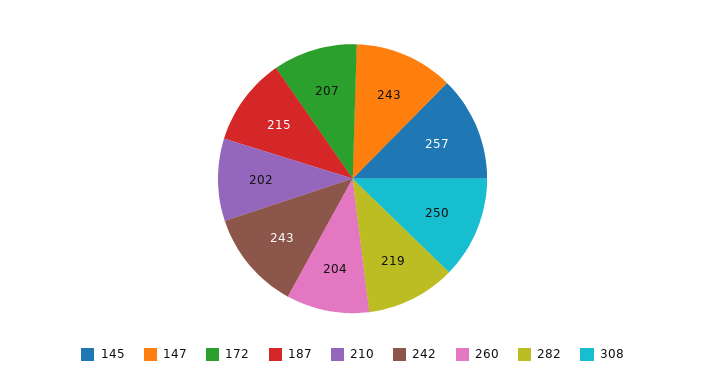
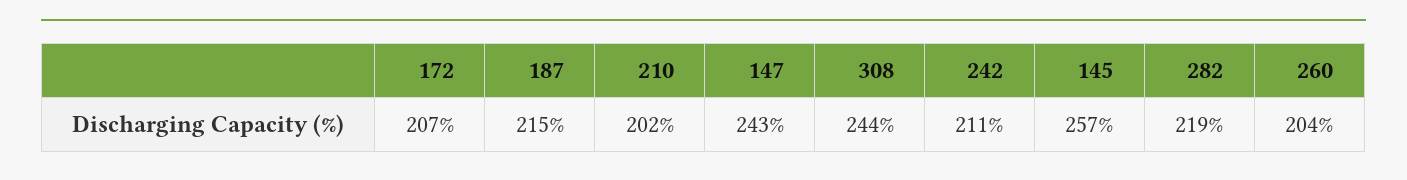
242: 243 -> 211
308: 250 -> 244

